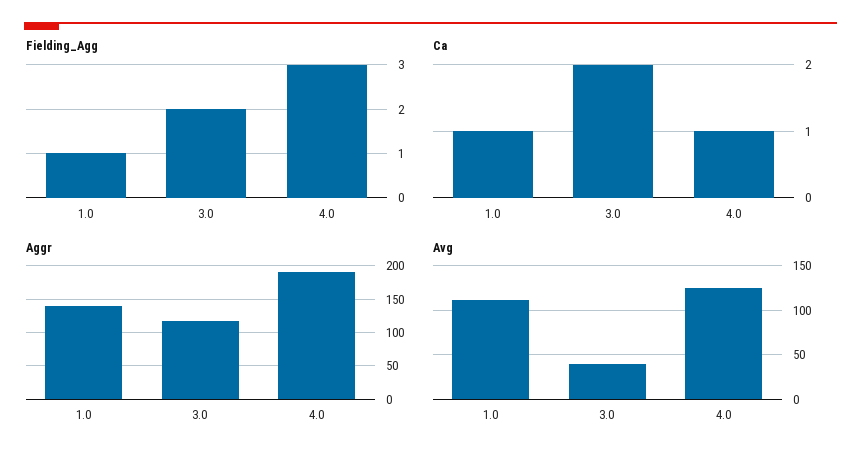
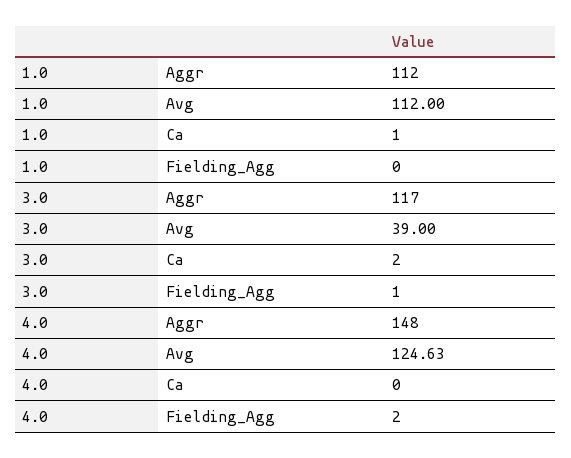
Fielding_Agg, 1.0: 1 -> 0
Fielding_Agg, 3.0: 2 -> 1
Fielding_Agg, 4.0: 3 -> 2
Ca, 4.0: 1 -> 0
Aggr, 1.0: 140 -> 112
Aggr, 4.0: 190 -> 148

